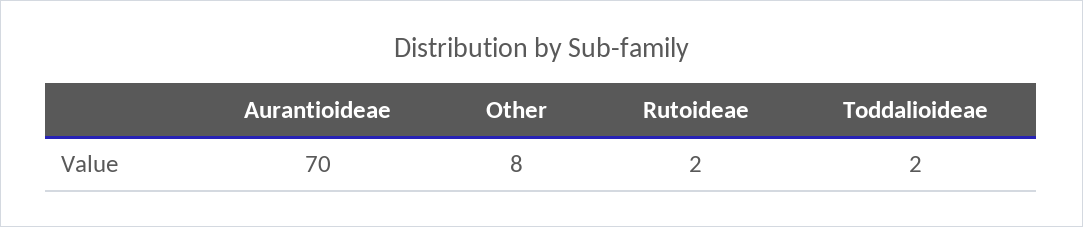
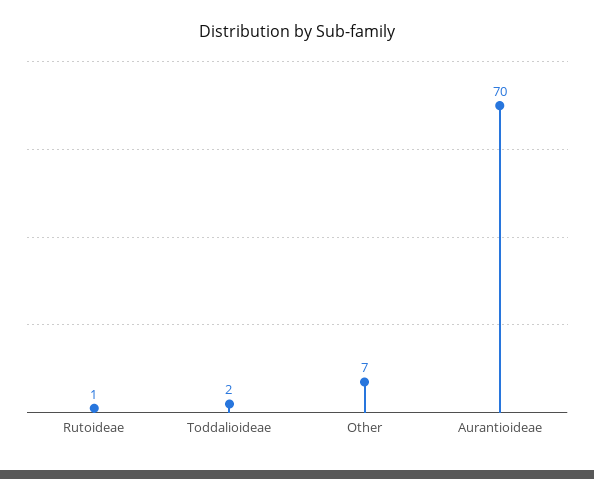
Other: 8 -> 7
Rutoideae: 2 -> 1

